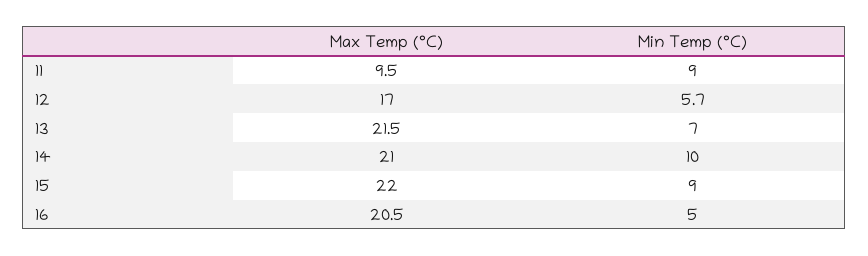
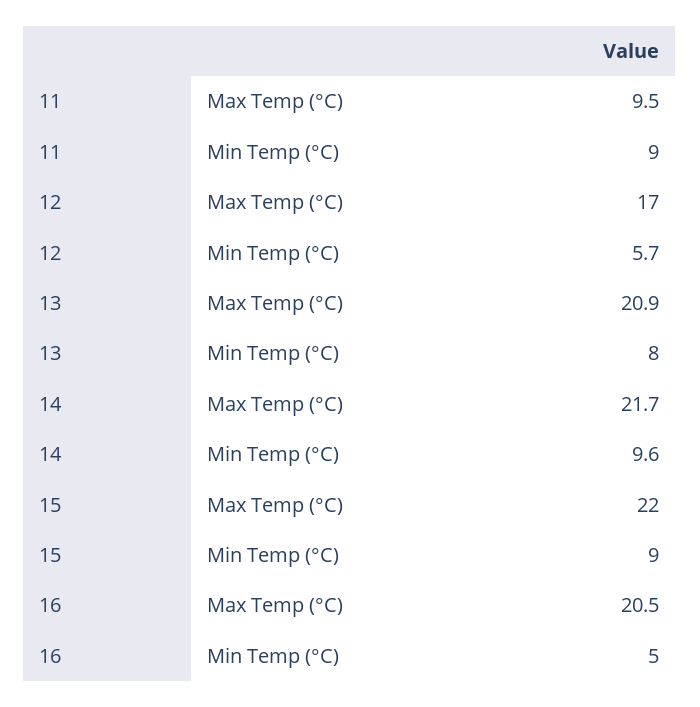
Max Temp (°C), 13: 21.5 -> 20.9
Min Temp (°C), 13: 7 -> 8
Max Temp (°C), 14: 21 -> 21.7
Min Temp (°C), 14: 10 -> 9.6

